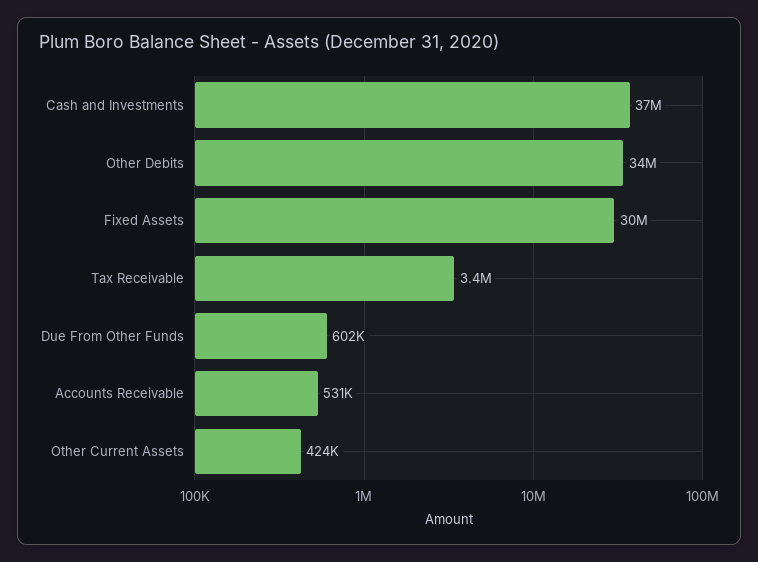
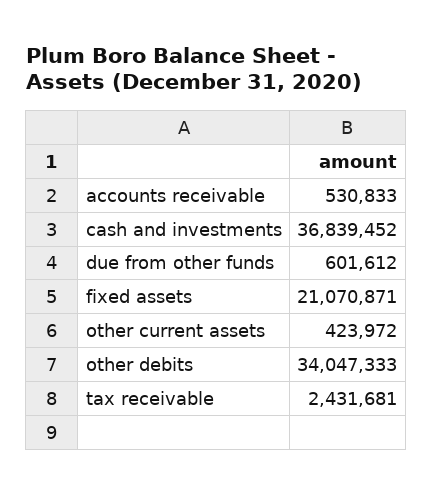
Fixed Assets: 30000000 -> 21070871
Tax Receivable: 3400000 -> 2431681

